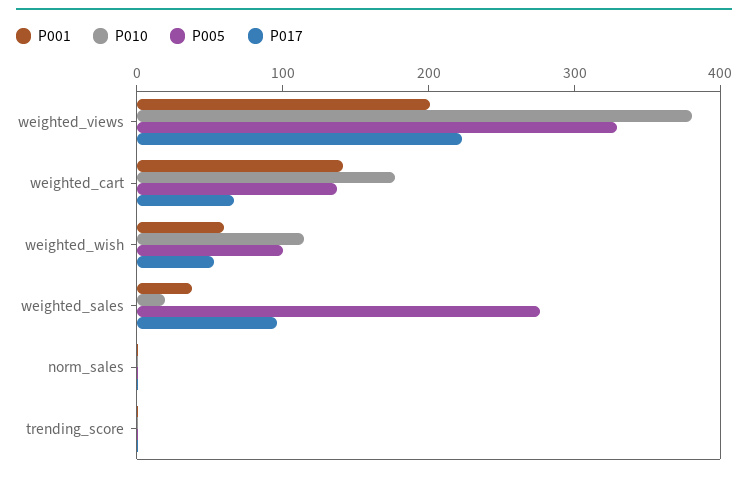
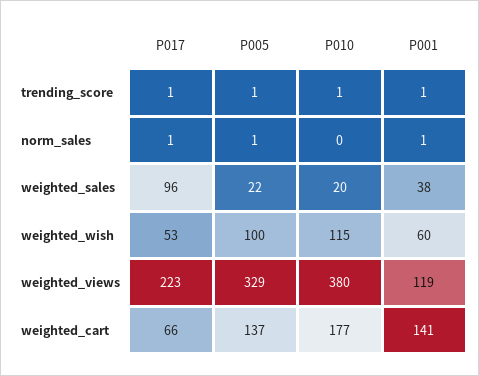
P001, weighted_views: 200 -> 119
P005, weighted_sales: 280 -> 22

